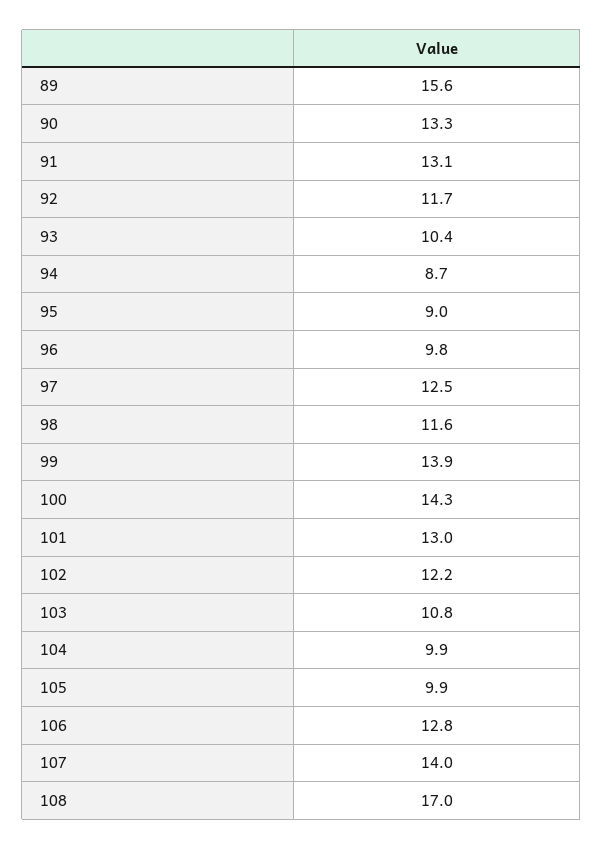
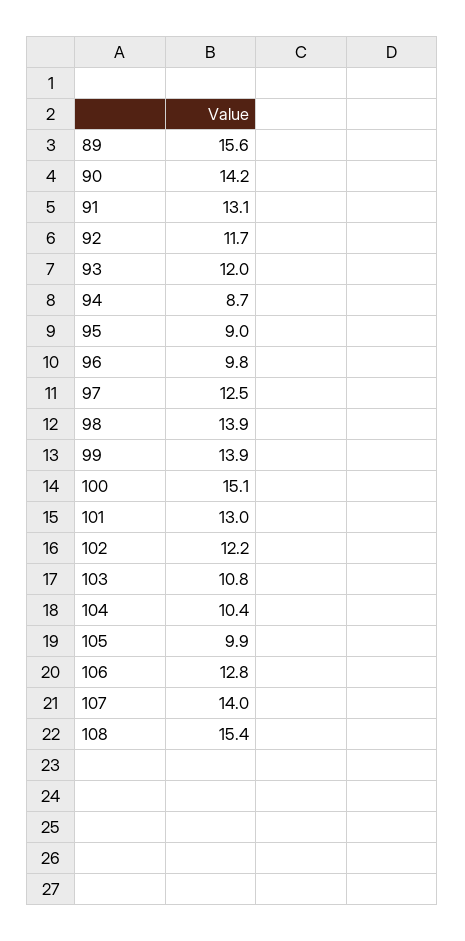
90: 13.3 -> 14.2
93: 10.4 -> 12
98: 11.6 -> 13.9
100: 14.3 -> 15.1
104: 9.9 -> 10.4
108: 17 -> 15.4

